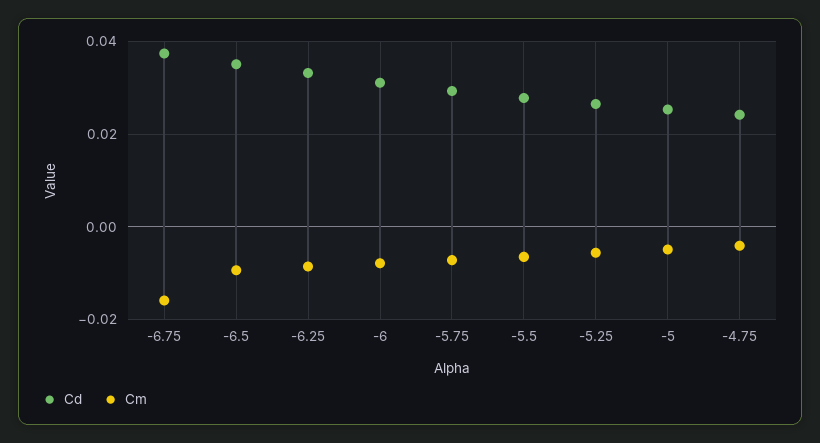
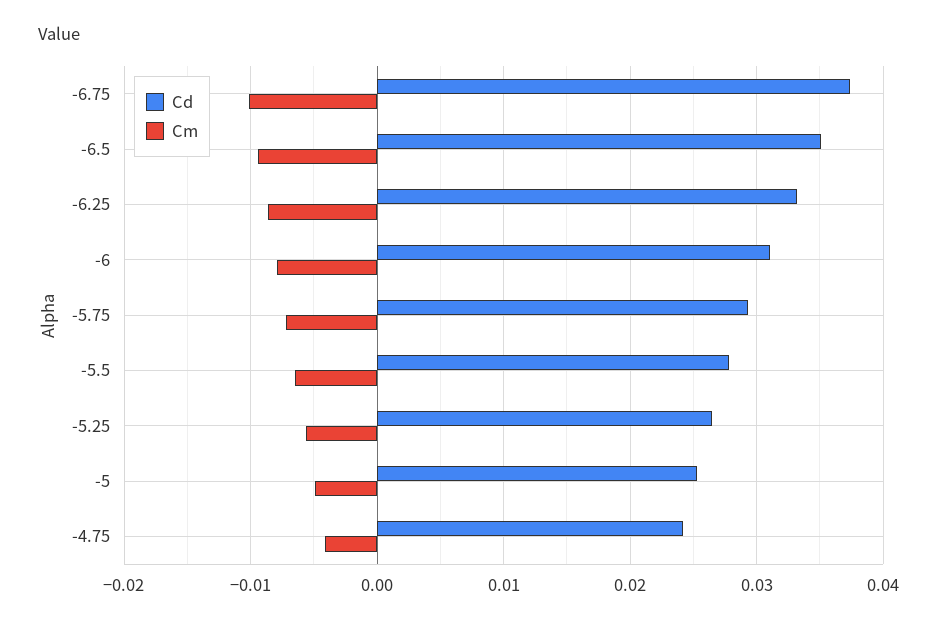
Cm, -6.75: -0.016 -> -0.01

